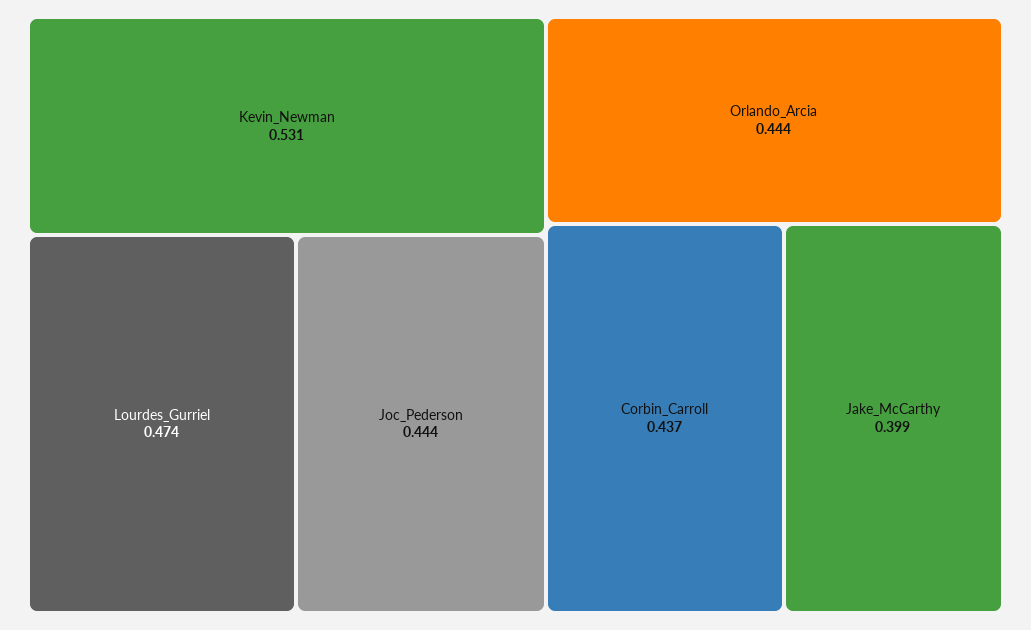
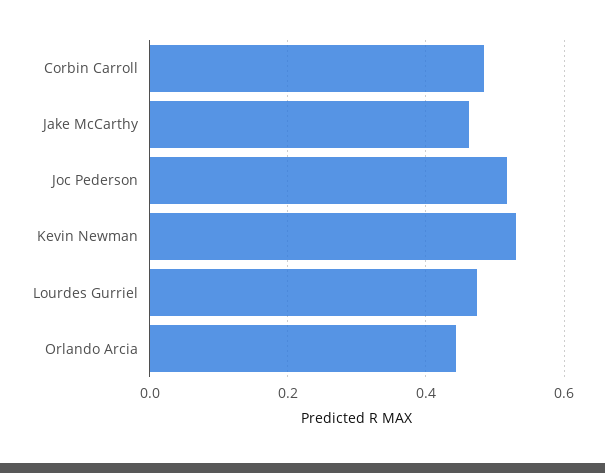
Joc_Pederson: 0.444 -> 0.52
Corbin_Carroll: 0.437 -> 0.48
Jake_McCarthy: 0.399 -> 0.46

